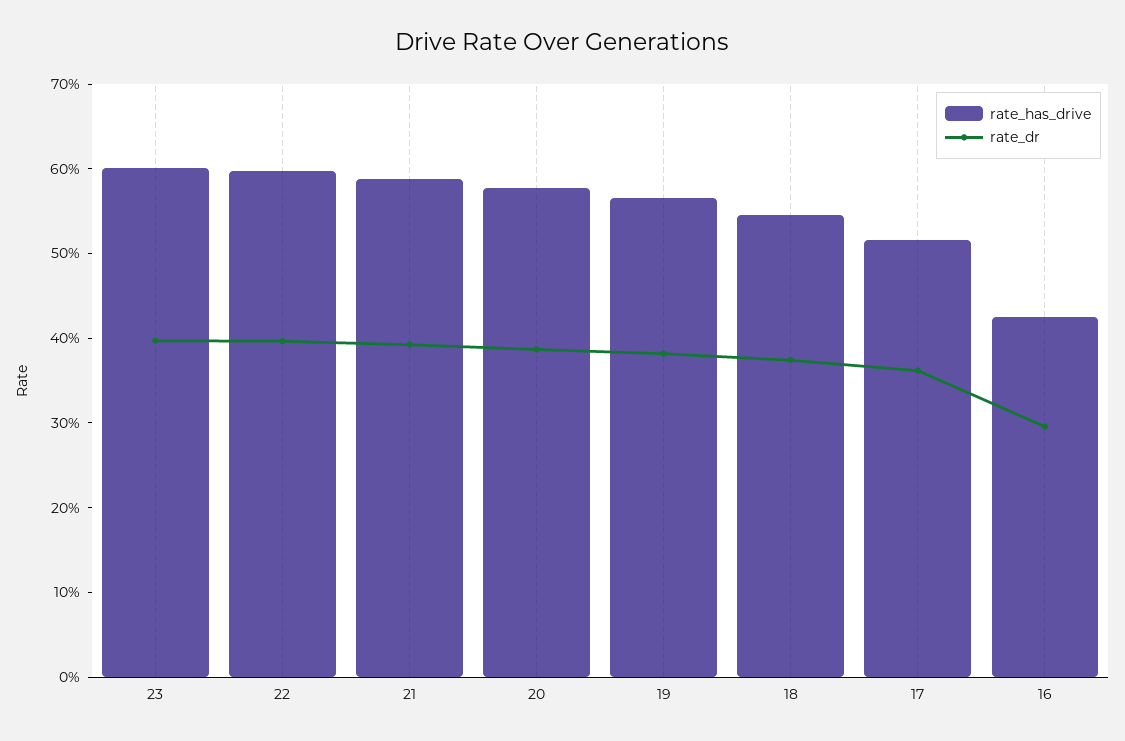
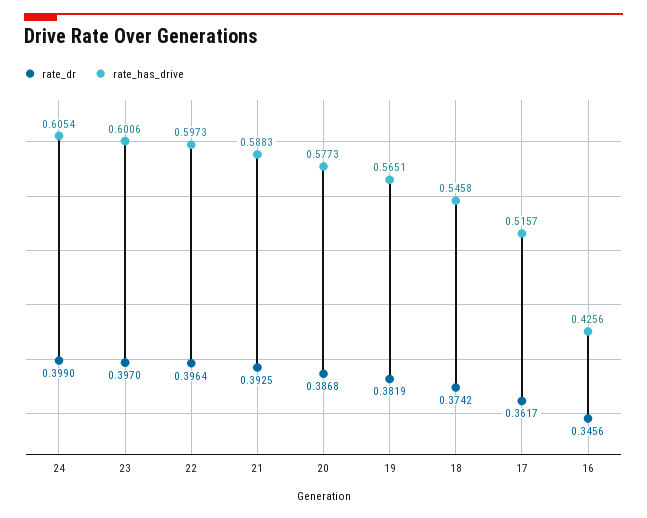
rate_dr, 16: 0.3 -> 0.3456
rate_dr, 24: none -> 0.399
rate_has_drive, 24: none -> 0.6054

